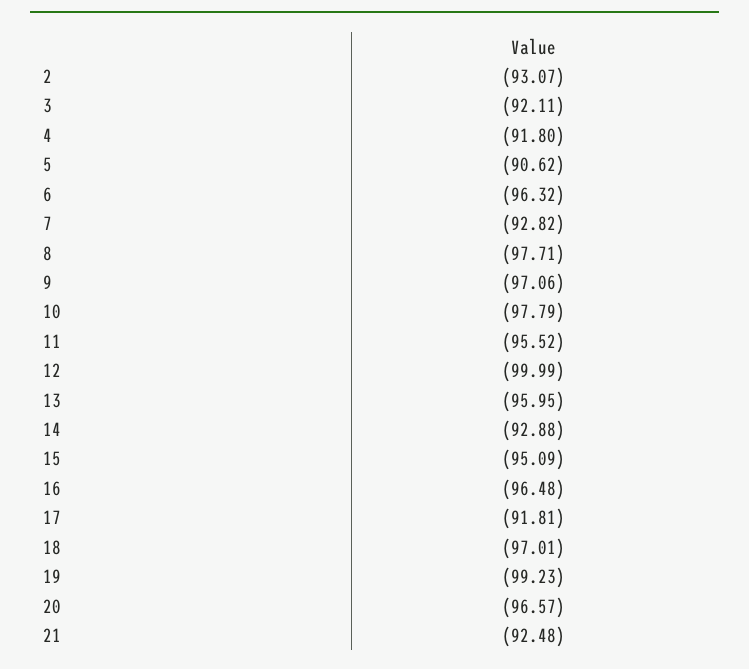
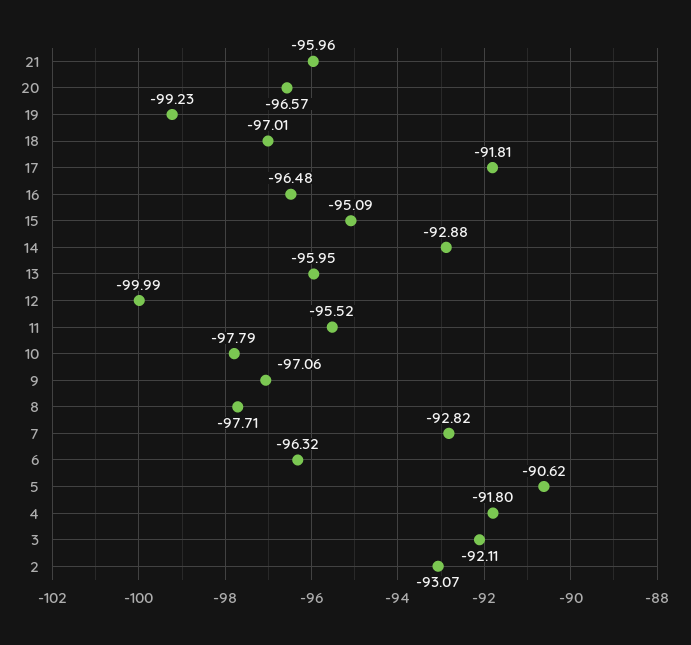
21: -92.48 -> -95.96

